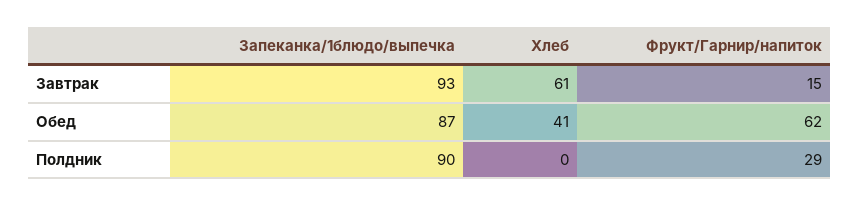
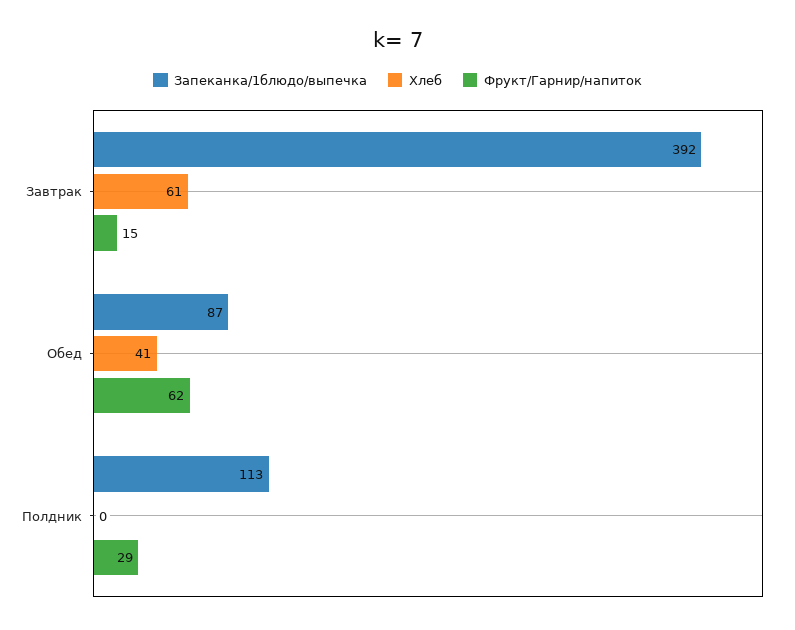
Запеканка/1блюдо/выпечка, Завтрак: 93 -> 392
Запеканка/1блюдо/выпечка, Полдник: 90 -> 113

